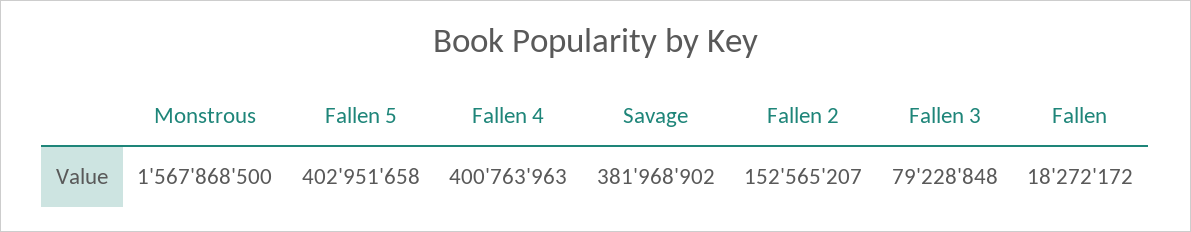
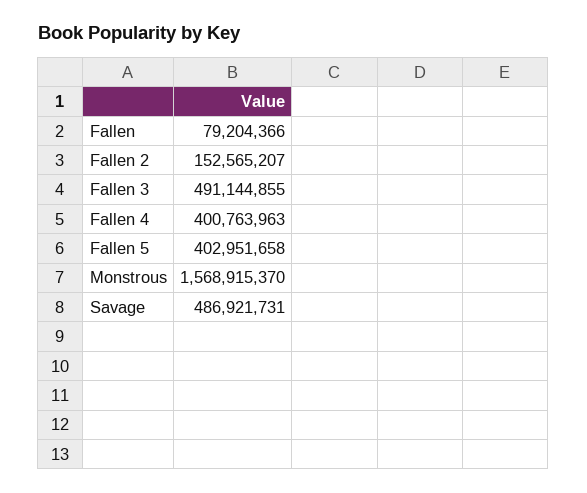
Monstrous: 1567868500 -> 1568915370
Savage: 381968902 -> 486921731
Fallen 3: 79228848 -> 491144855
Fallen: 18272172 -> 79204366

